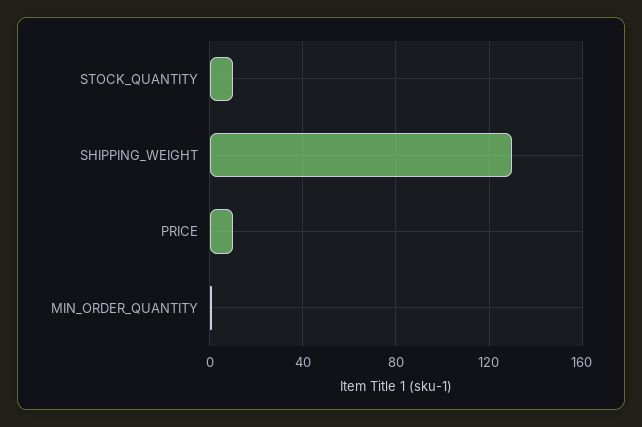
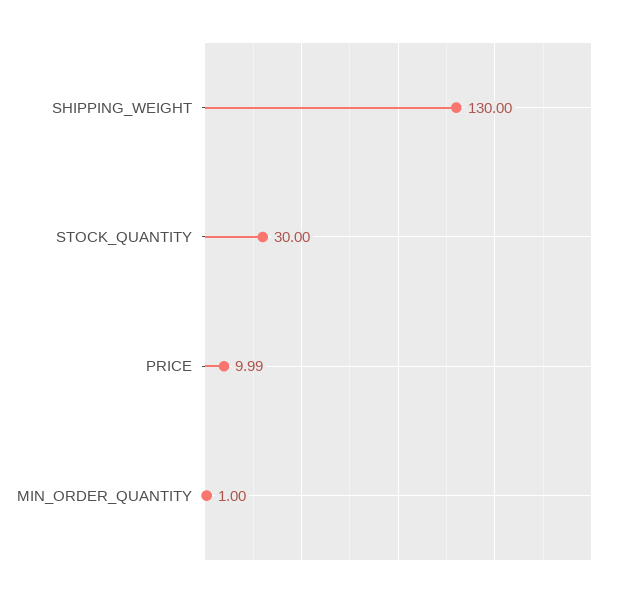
STOCK_QUANTITY: 10 -> 30

